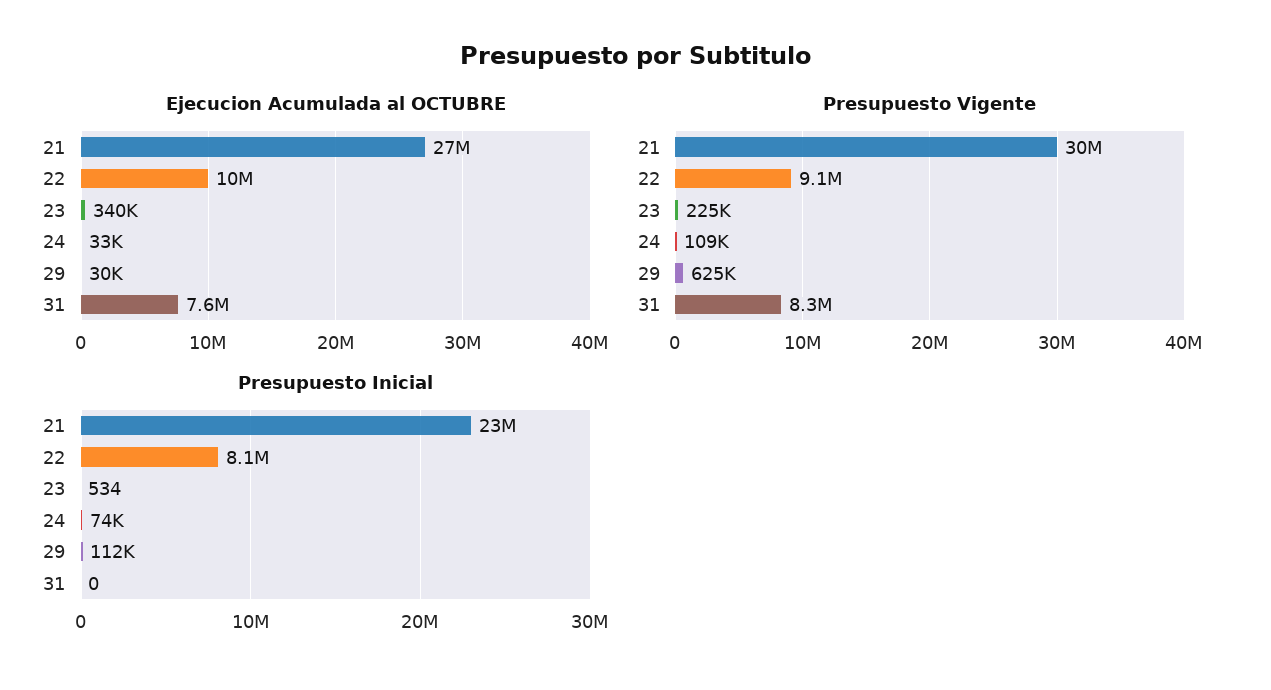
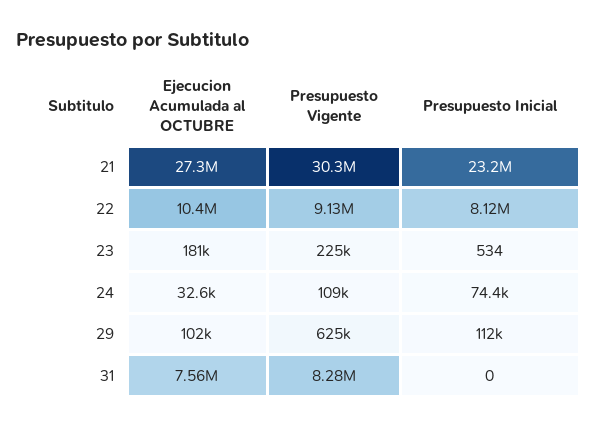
Ejecucion Acumulada al OCTUBRE, 23: 340000 -> 181000
Ejecucion Acumulada al OCTUBRE, 29: 30000 -> 102000

